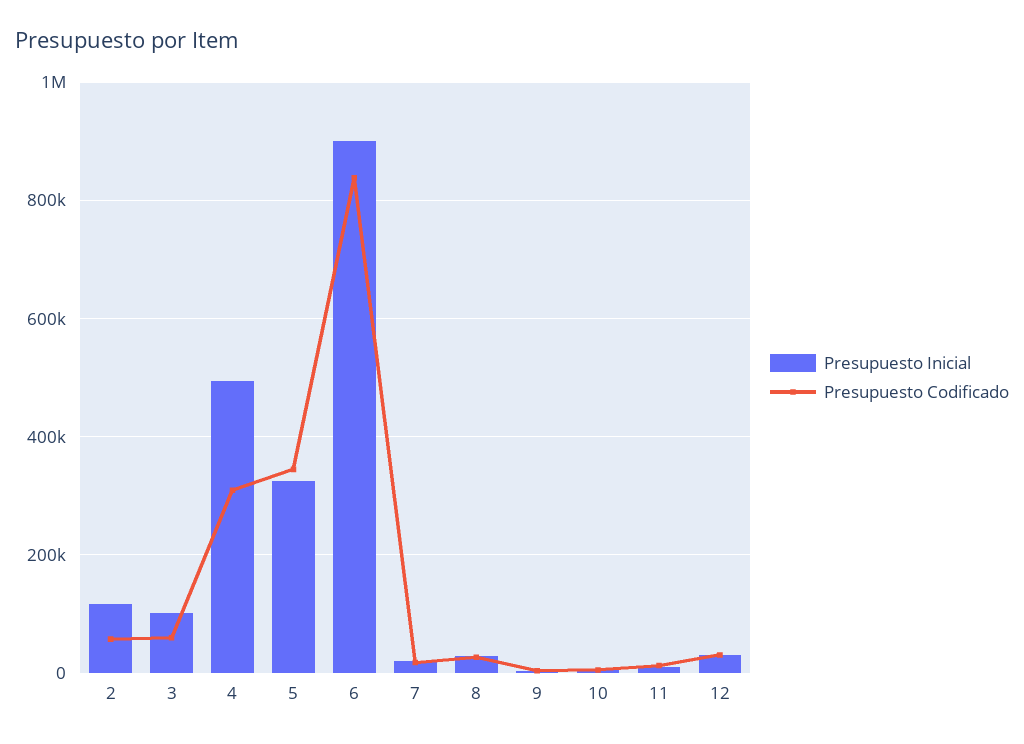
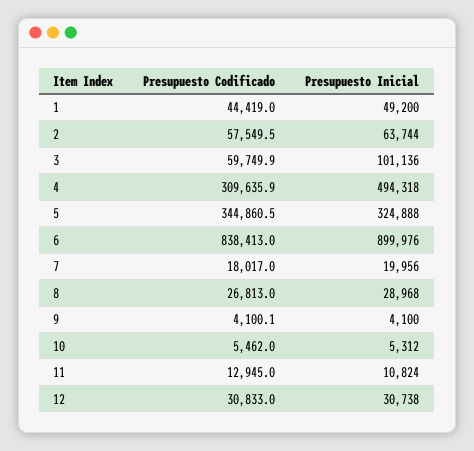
Presupuesto Inicial, 2: 120000 -> 63744
Presupuesto Codificado, 1: none -> 44419
Presupuesto Inicial, 1: none -> 49200

